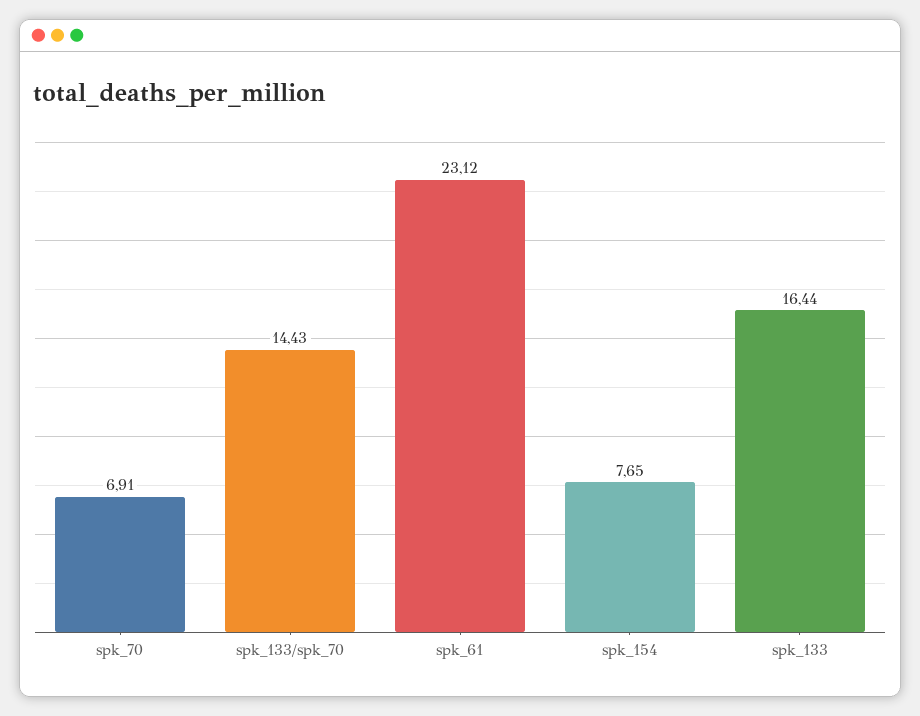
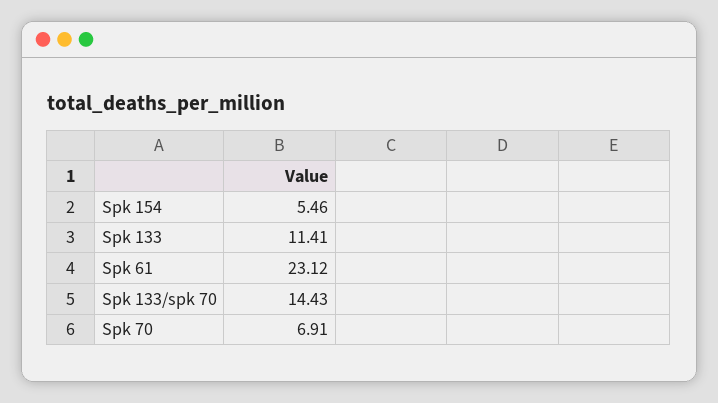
spk_154: 7.65 -> 5.46
spk_133: 16.44 -> 11.41

